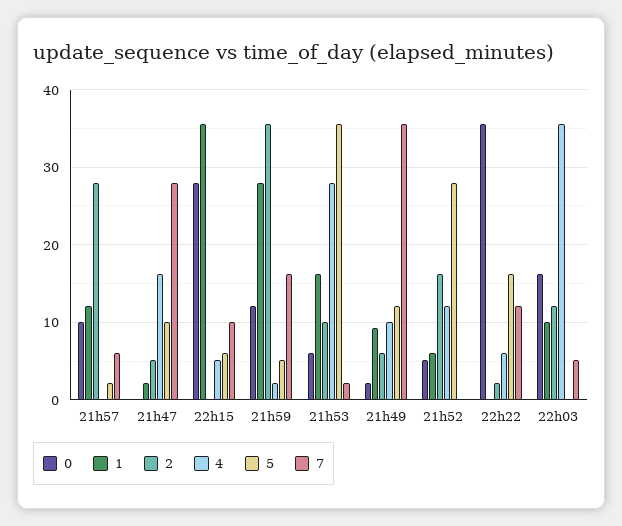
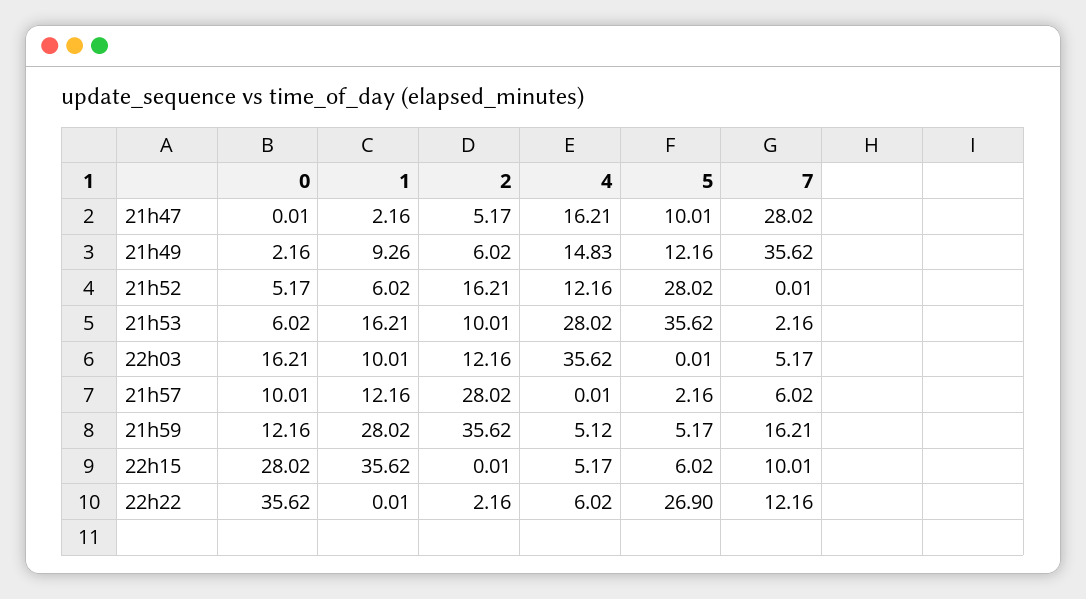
4, 21h59: 2 -> 5.12
4, 21h49: 10 -> 14.83
5, 22h22: 16 -> 26.9

